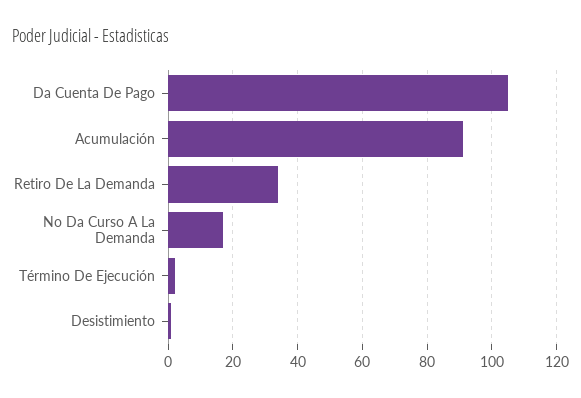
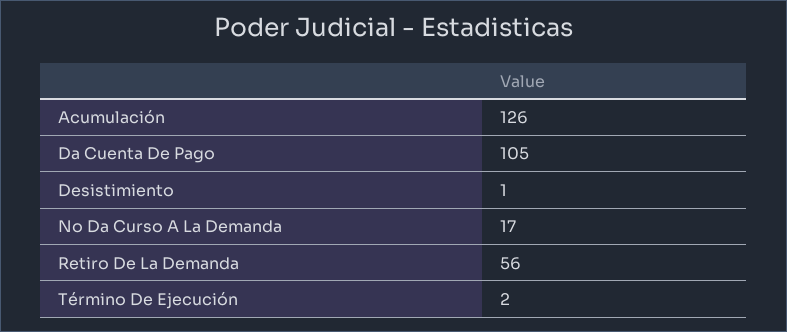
Acumulación: 90 -> 126
Retiro De La Demanda: 35 -> 56

